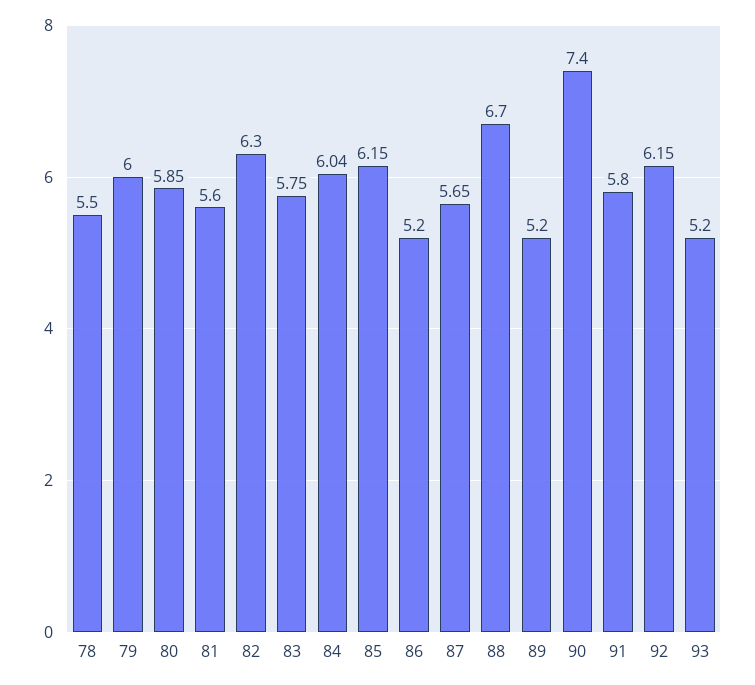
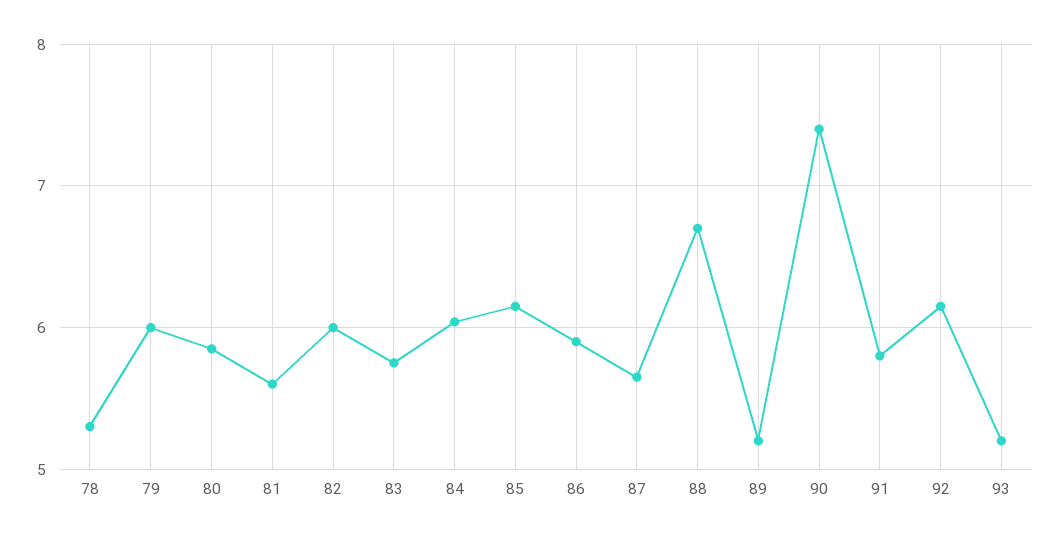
78: 5.5 -> 5.3
82: 6.3 -> 6
86: 5.2 -> 5.9

